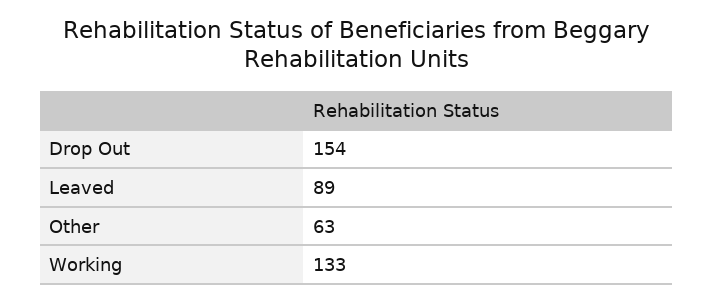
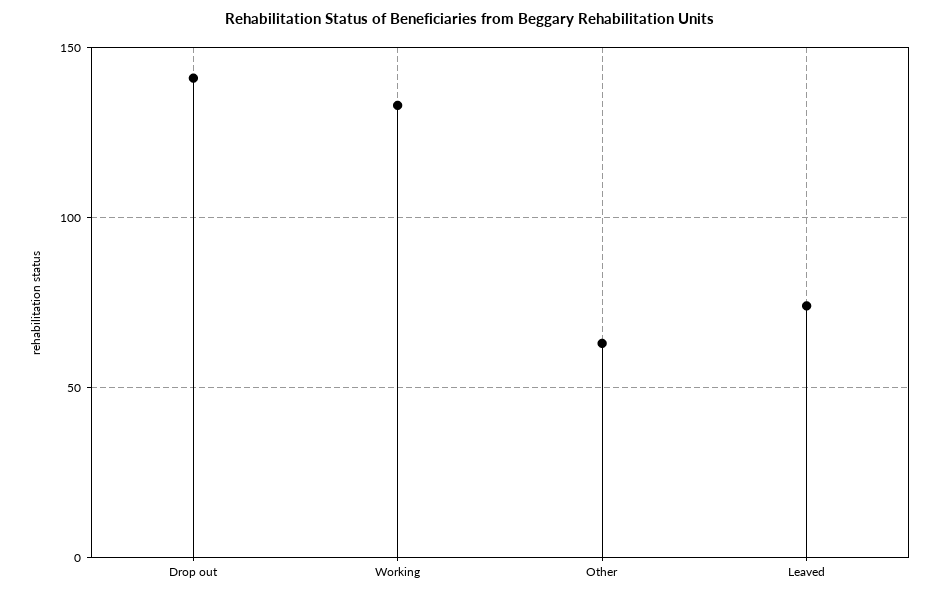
Drop Out: 154 -> 140
Leaved: 89 -> 75

